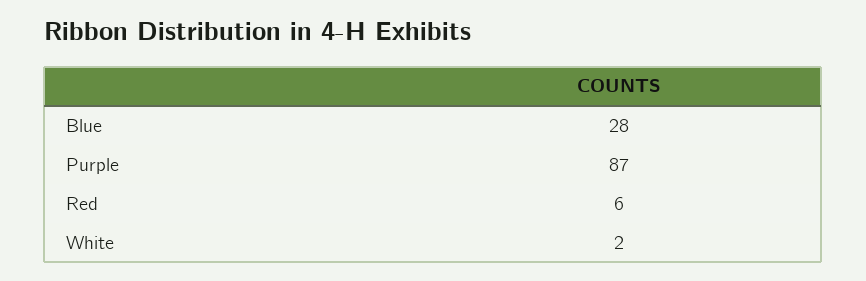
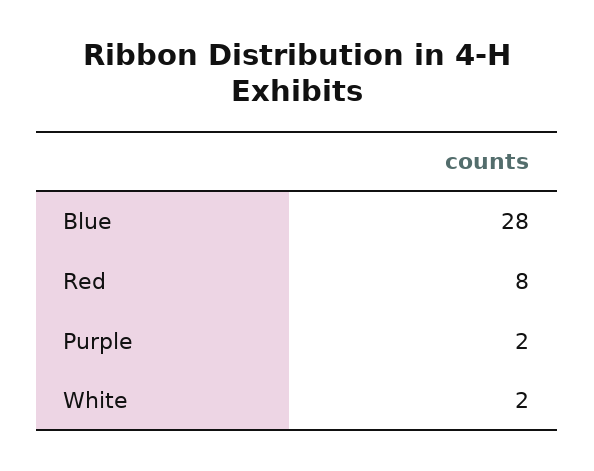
Purple: 87 -> 2
Red: 6 -> 8

